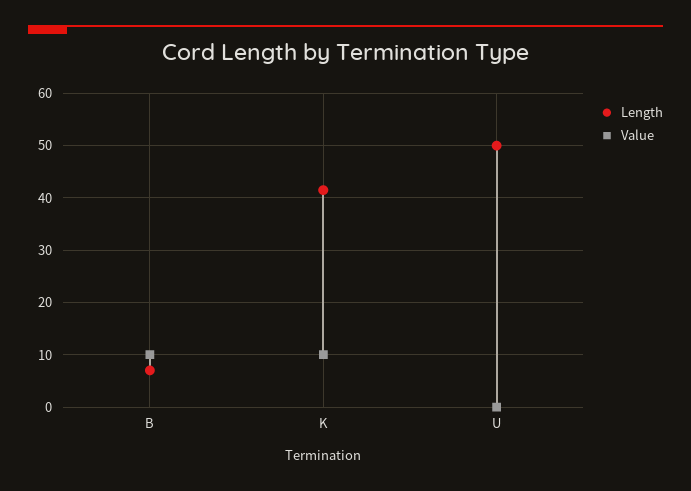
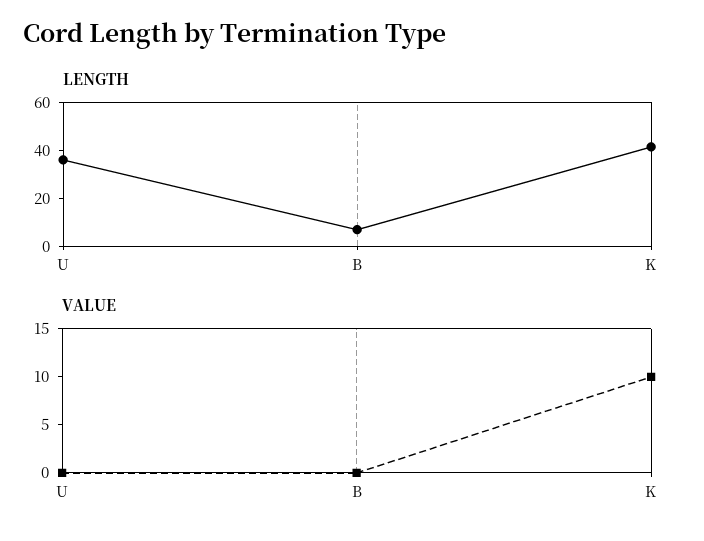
Value, B: 10 -> 0
Length, U: 50 -> 35

